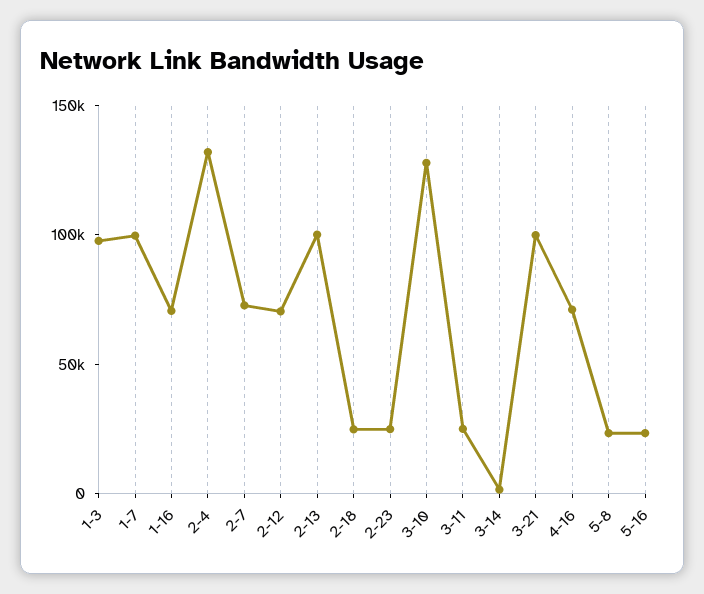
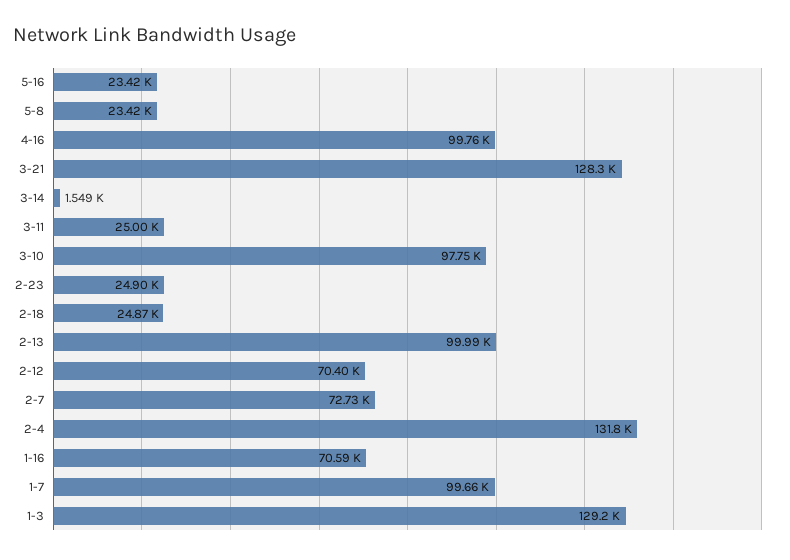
1-3: 100000 -> 129200
3-10: 130000 -> 97750
3-21: 100000 -> 128300
4-16: 70000 -> 99760

